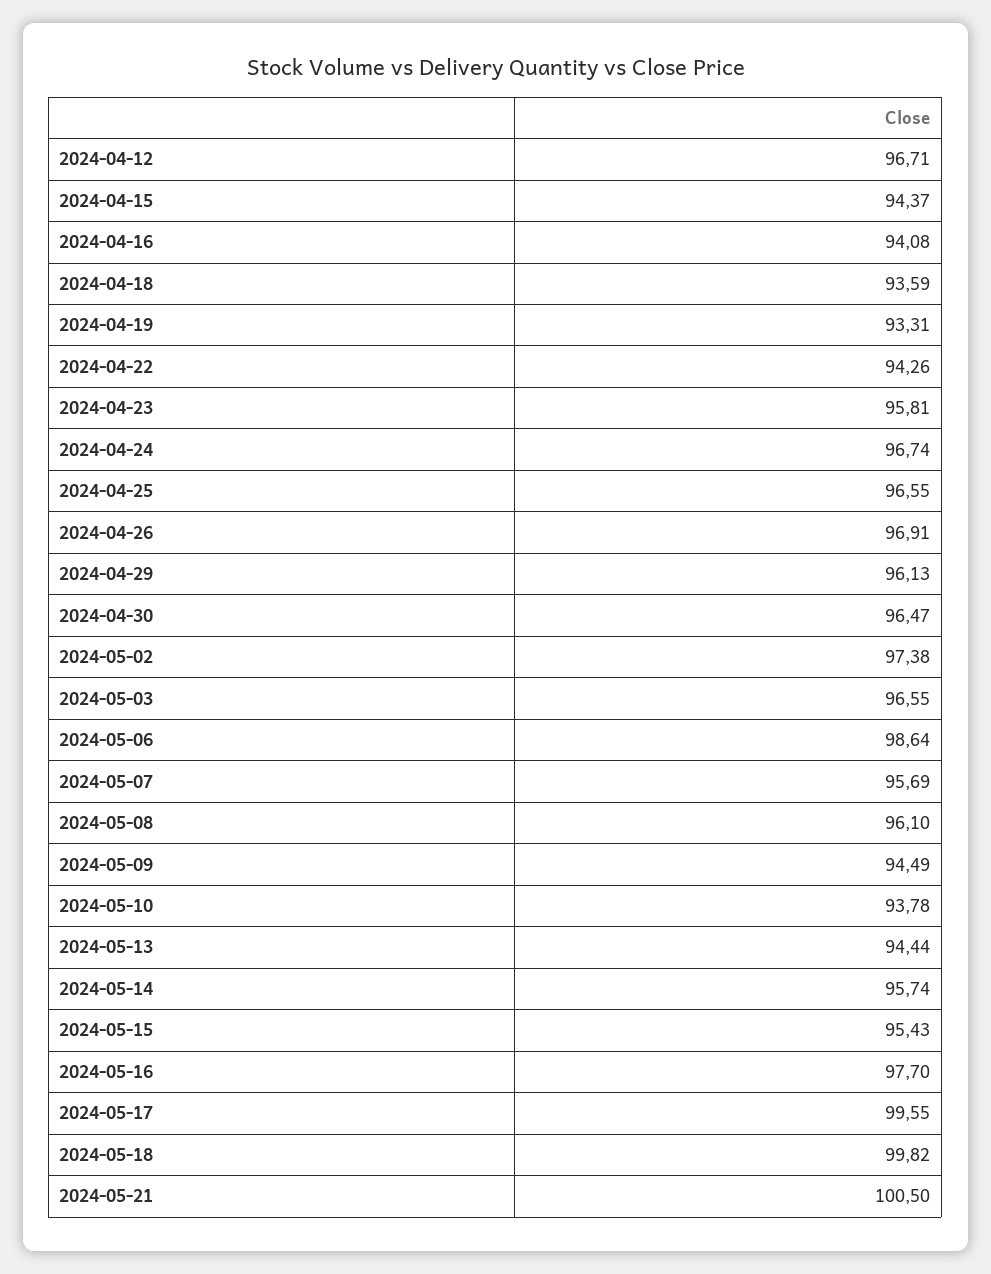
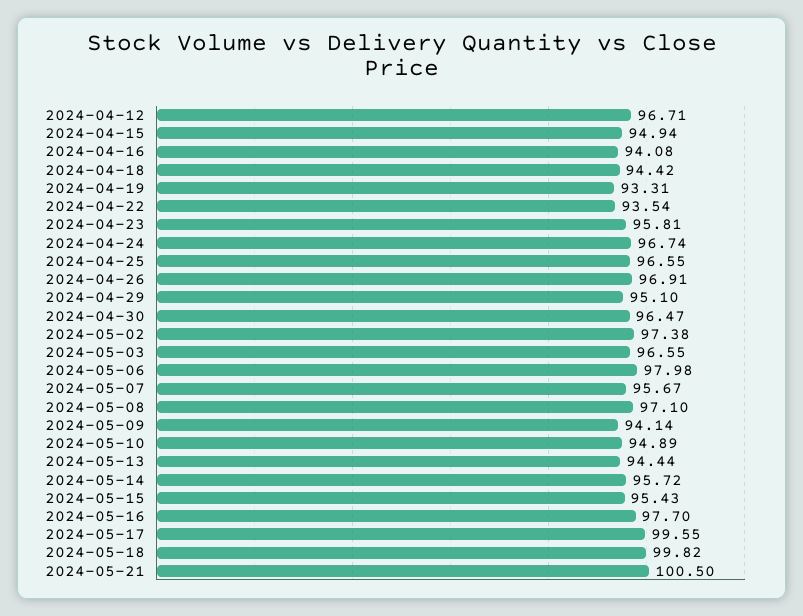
2024-04-15: 94.37 -> 94.94
2024-04-18: 93.59 -> 94.42
2024-04-22: 94.26 -> 93.54
2024-04-29: 96.13 -> 95.1
2024-05-06: 98.64 -> 97.98
2024-05-07: 95.69 -> 95.67
2024-05-08: 96.1 -> 97.1
2024-05-09: 94.49 -> 94.14
2024-05-10: 93.78 -> 94.89
2024-05-14: 95.74 -> 95.72

